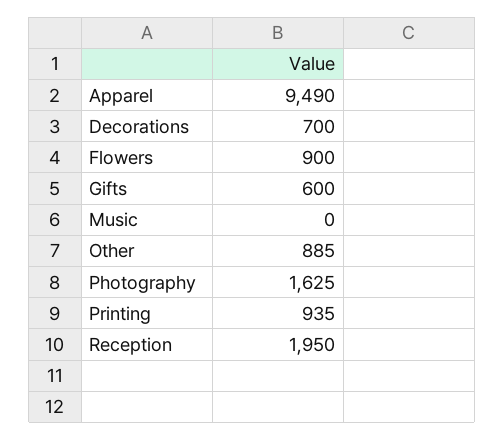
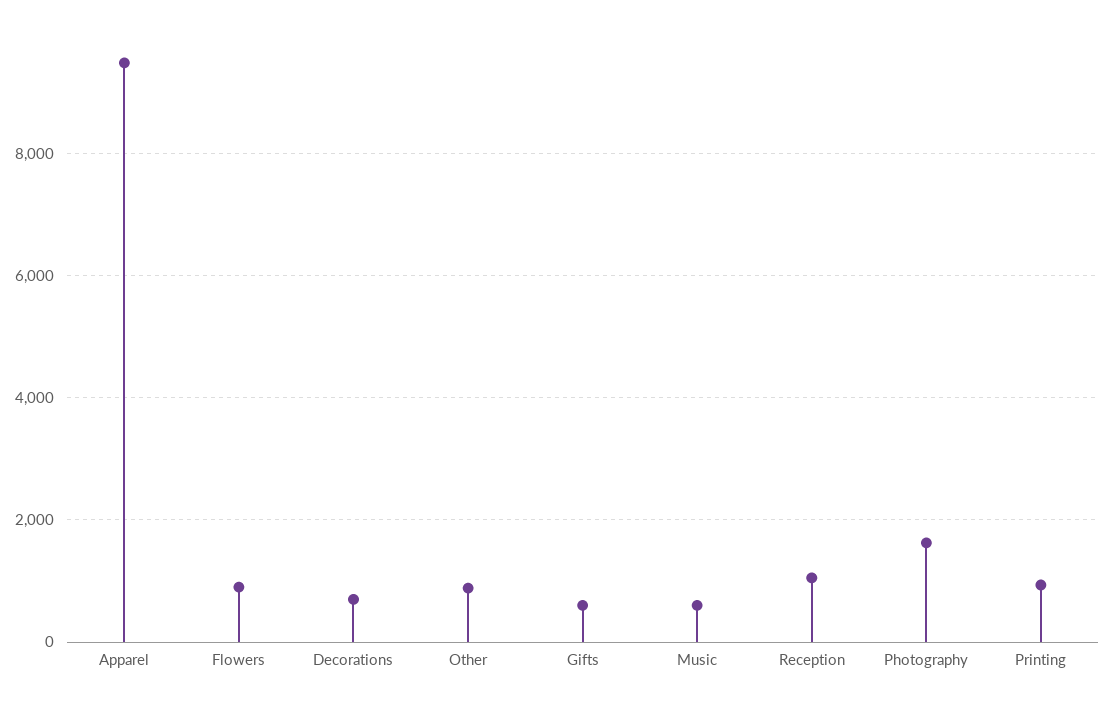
Music: 0 -> 600
Reception: 1950 -> 1000

